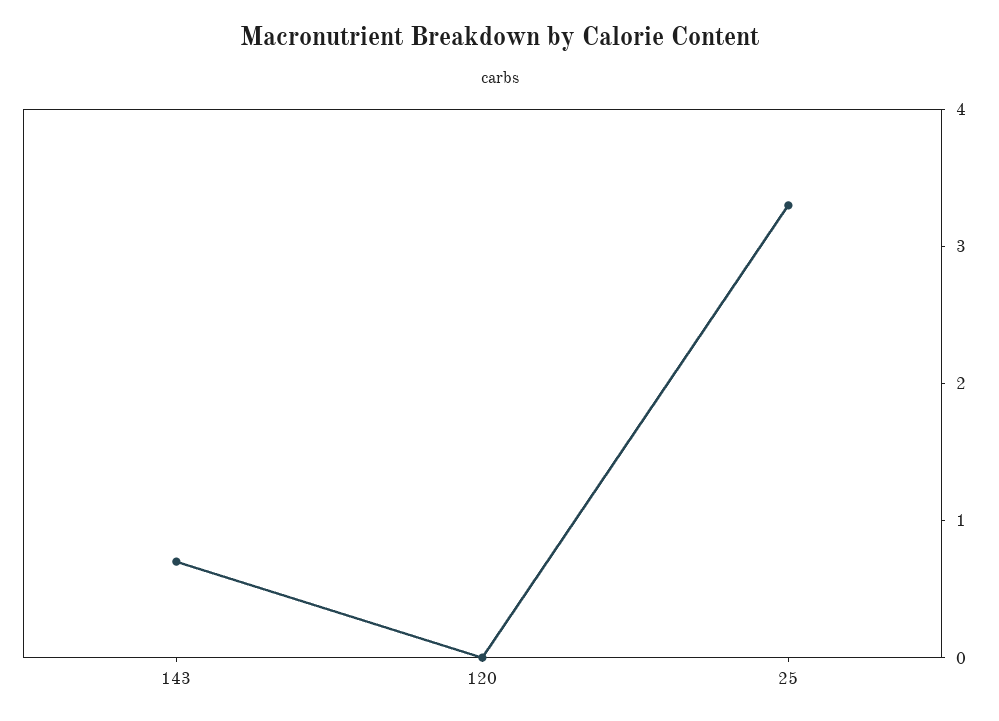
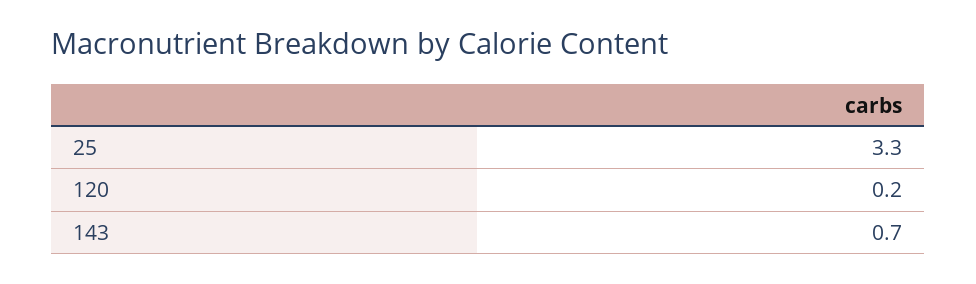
120: 0 -> 0.2

